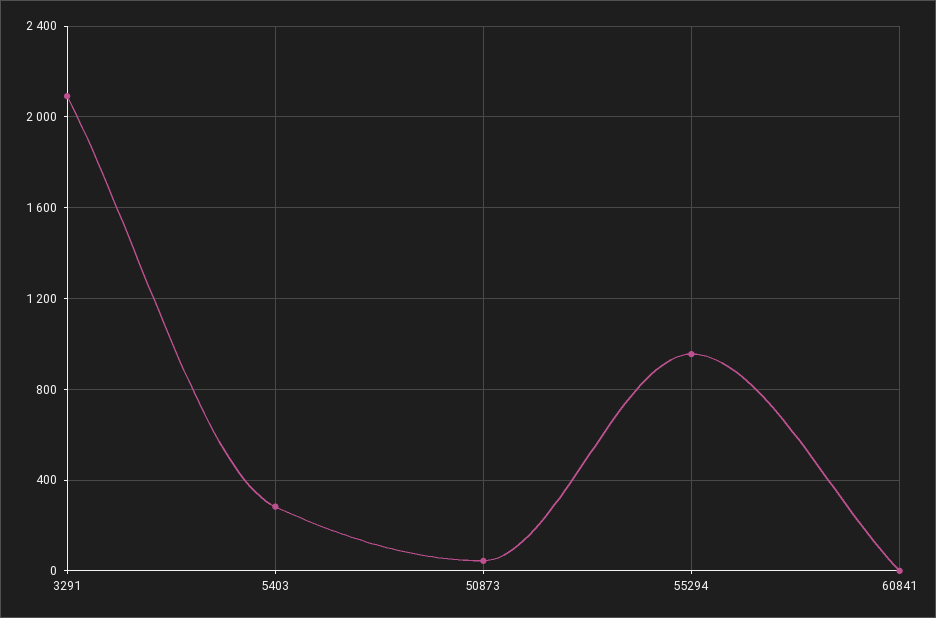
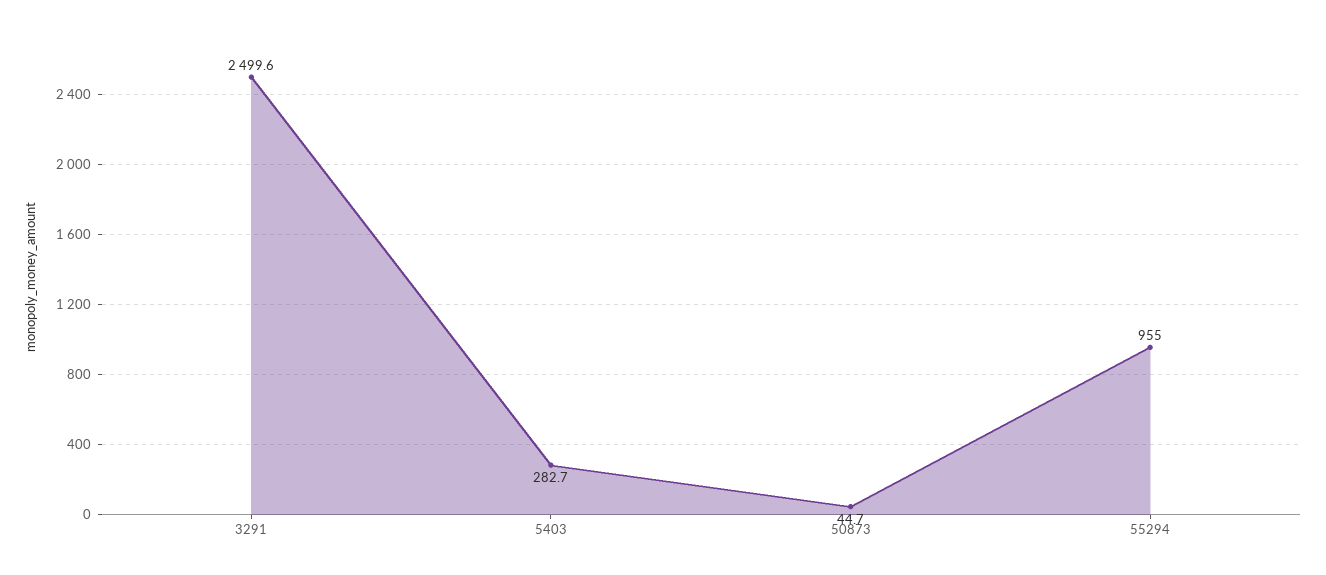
3291: 2100 -> 2499.6
60841: 0 -> none

